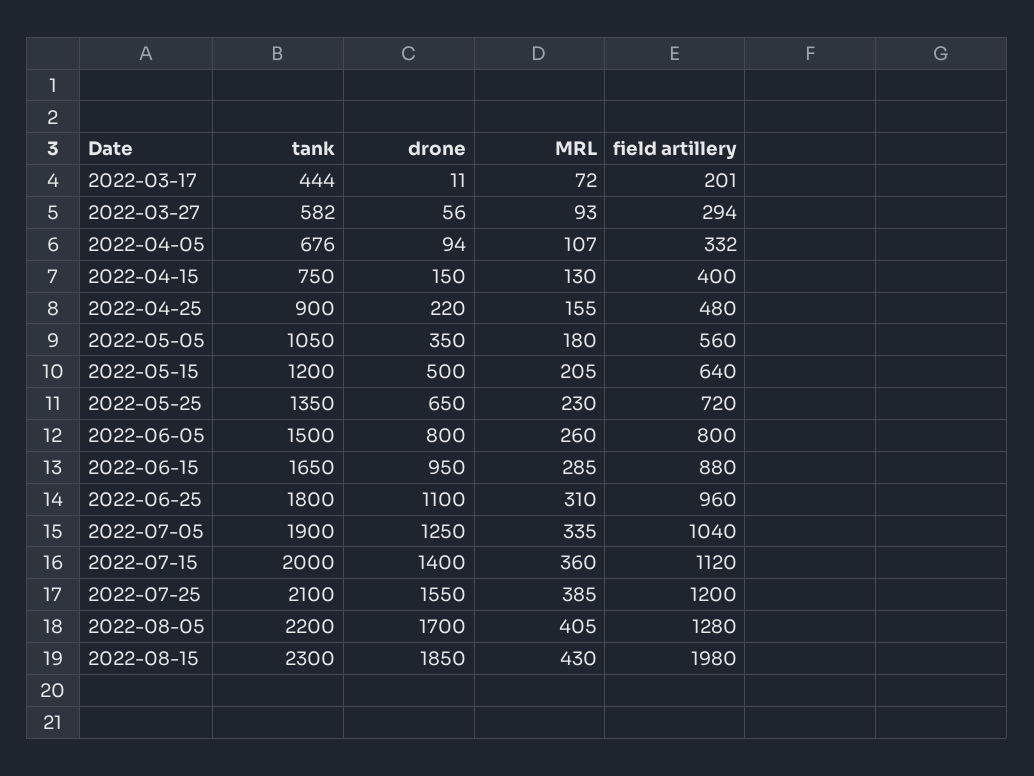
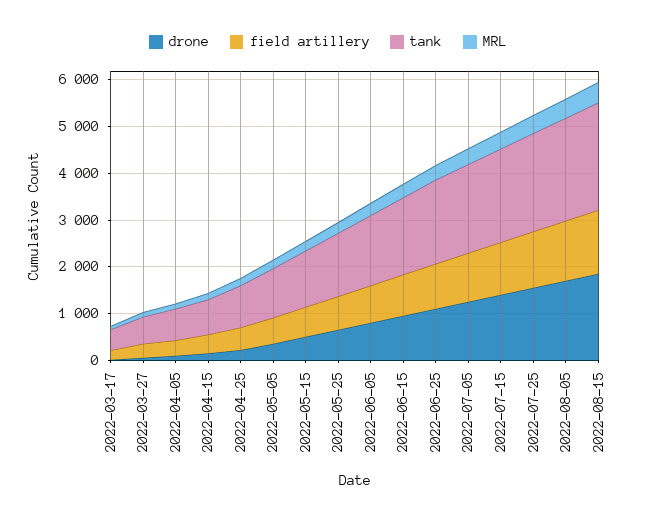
field artillery, 2022-08-15: 1980 -> 1400

